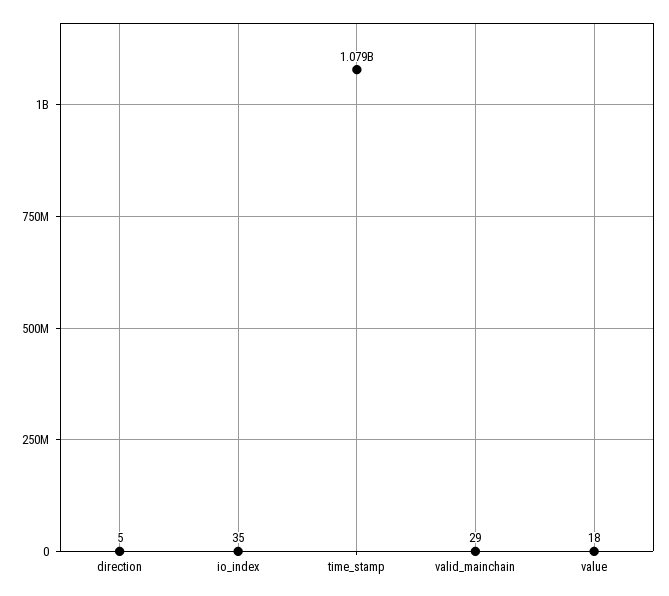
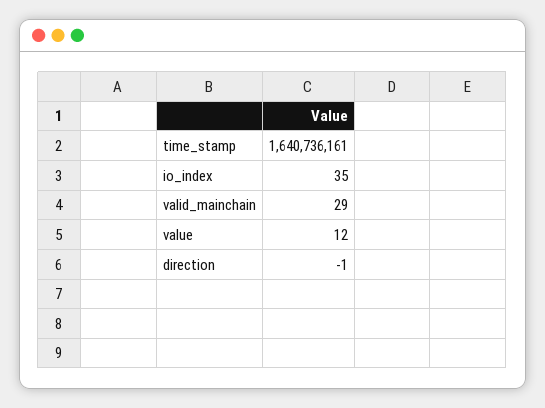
direction: 5 -> -1
time_stamp: 1079000000 -> 1640736161
value: 18 -> 12

